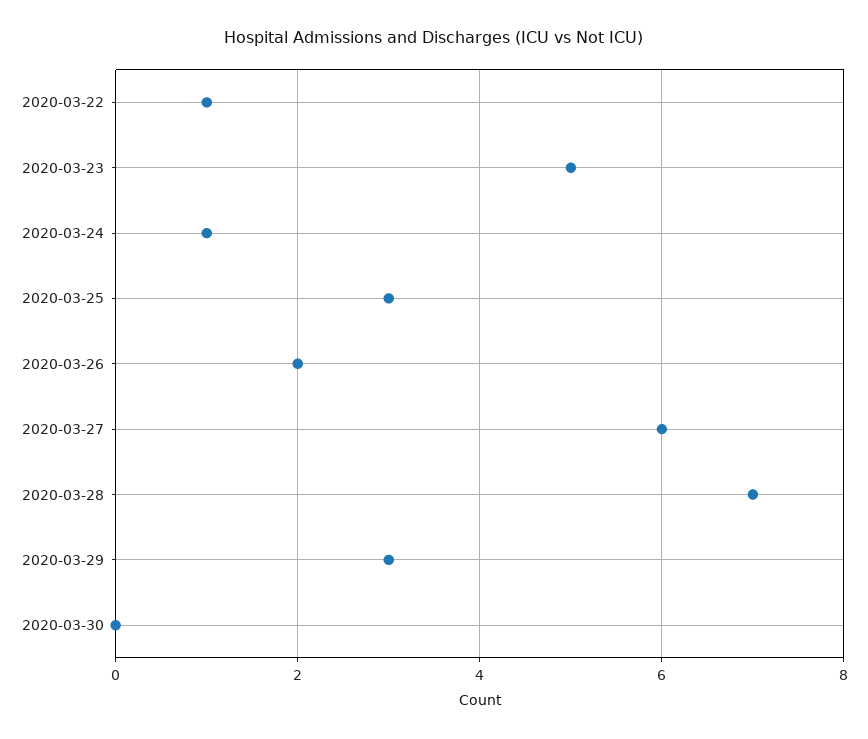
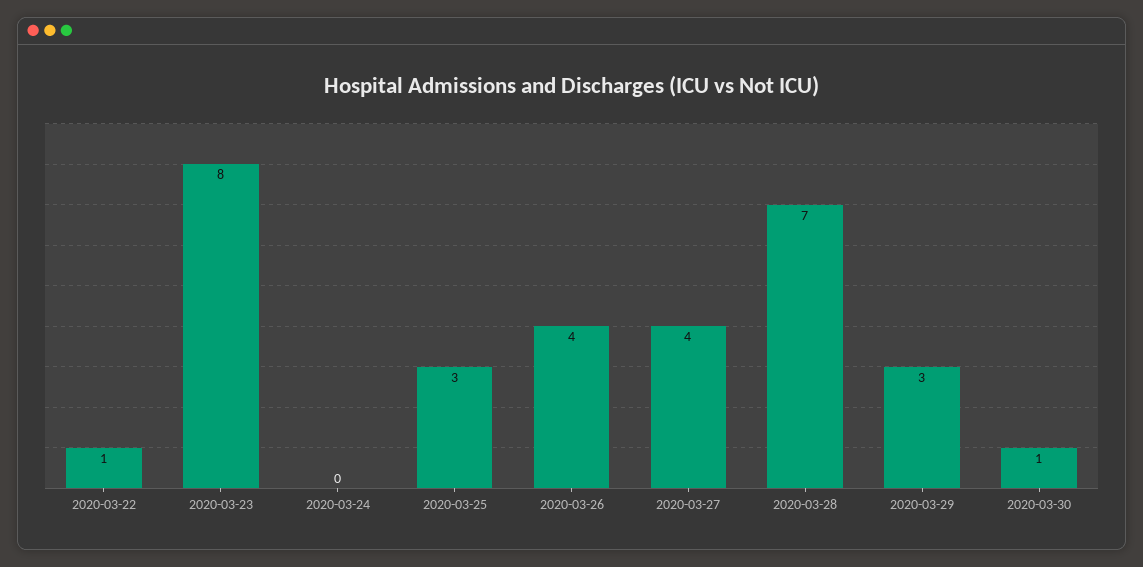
2020-03-23: 5 -> 8
2020-03-24: 1 -> 0
2020-03-26: 2 -> 4
2020-03-27: 6 -> 4
2020-03-30: 0 -> 1

